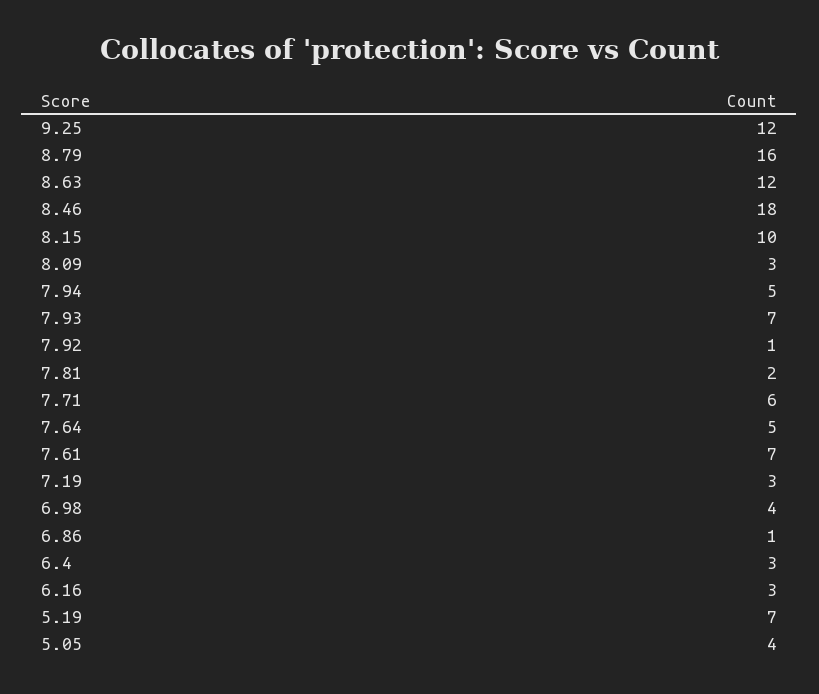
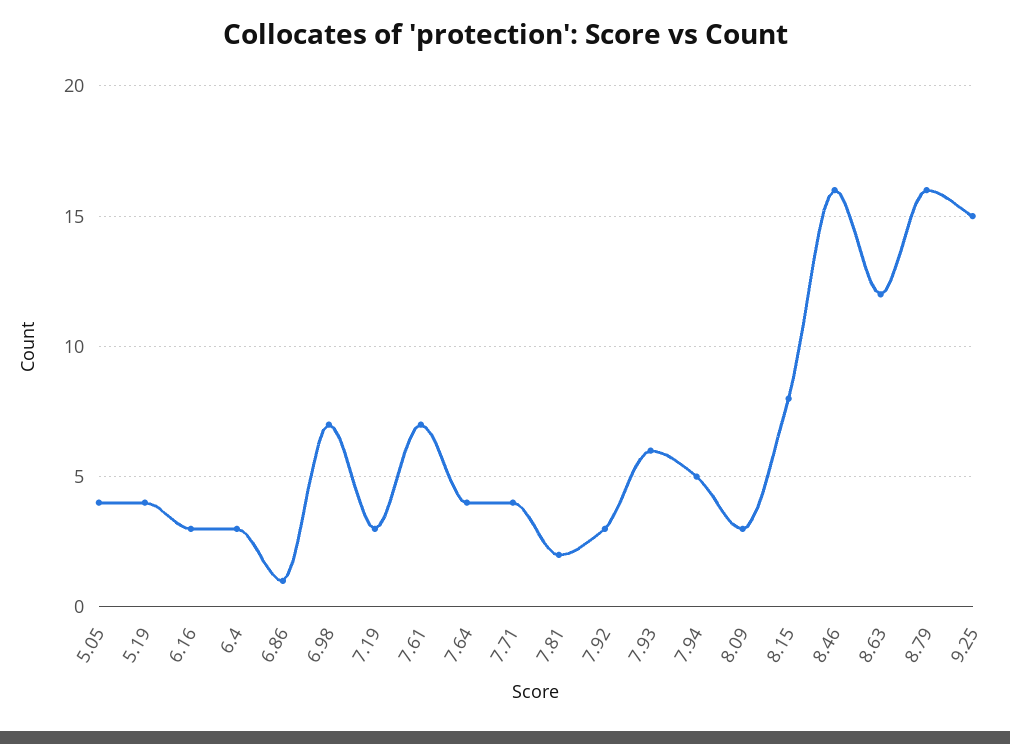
9.25: 12 -> 15
8.46: 18 -> 16
8.15: 10 -> 8
7.93: 7 -> 6
7.92: 1 -> 3
7.71: 6 -> 4
7.64: 5 -> 4
6.98: 4 -> 7
5.19: 7 -> 4

